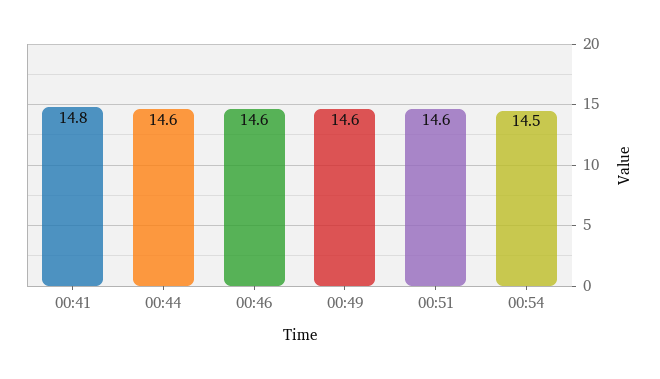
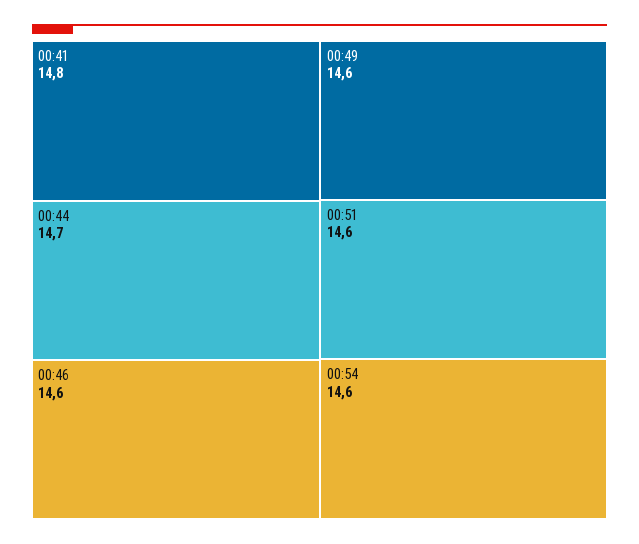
00:44: 14.6 -> 14.7
00:54: 14.5 -> 14.6

